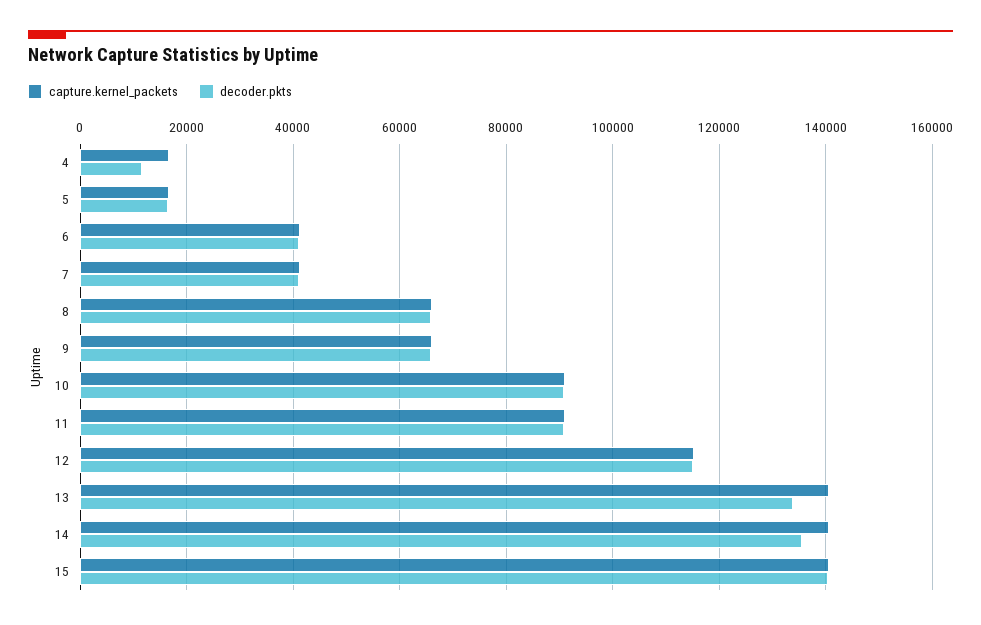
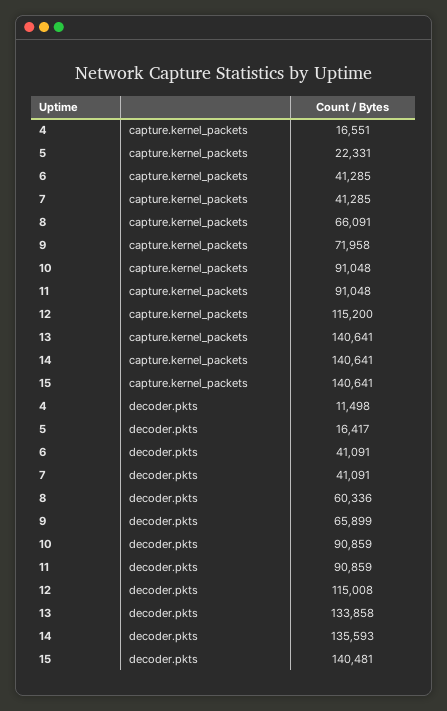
capture.kernel_packets, 5: 16000 -> 22331
decoder.pkts, 8: 66000 -> 60336
capture.kernel_packets, 9: 66000 -> 71958

